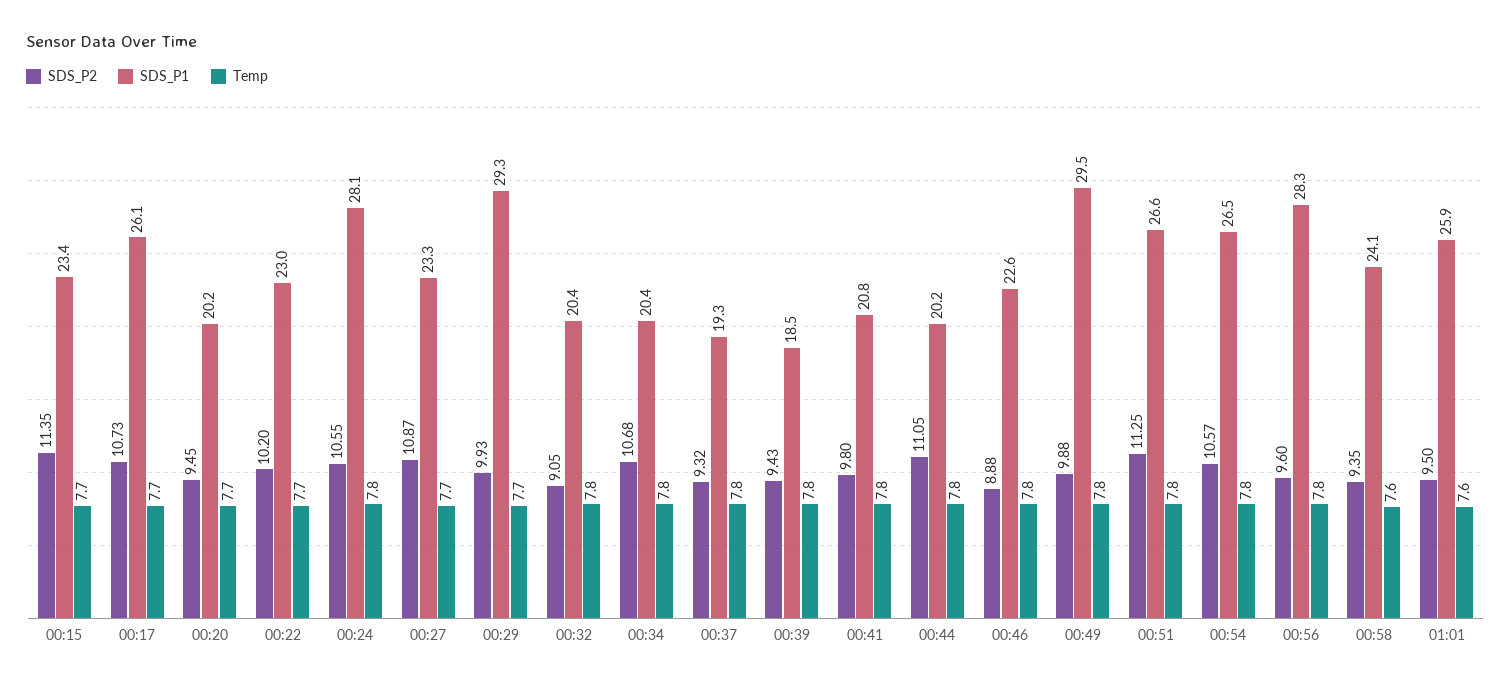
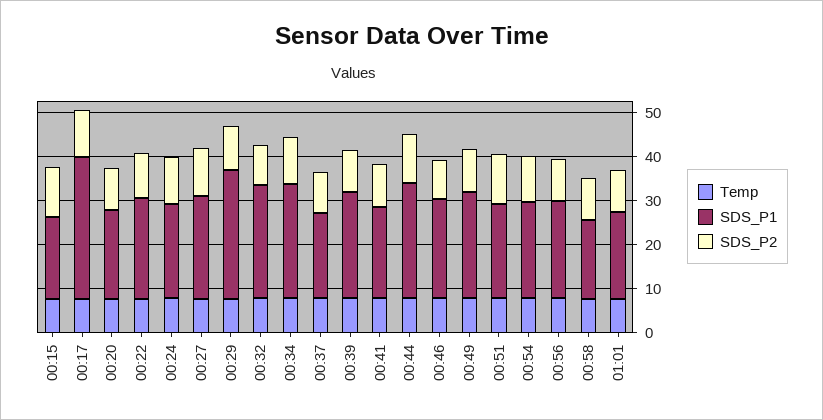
SDS_P1, 00:15: 23.4 -> 18
SDS_P1, 00:17: 26.1 -> 32
SDS_P1, 00:24: 28.1 -> 22
SDS_P1, 00:32: 20.4 -> 26
SDS_P1, 00:34: 20.4 -> 26
SDS_P1, 00:39: 18.5 -> 24
SDS_P1, 00:44: 20.2 -> 26
SDS_P1, 00:49: 29.5 -> 24
SDS_P1, 00:51: 26.6 -> 22
SDS_P1, 00:54: 26.5 -> 22
SDS_P1, 00:56: 28.3 -> 22
SDS_P1, 00:58: 24.1 -> 18
SDS_P1, 01:01: 25.9 -> 20

